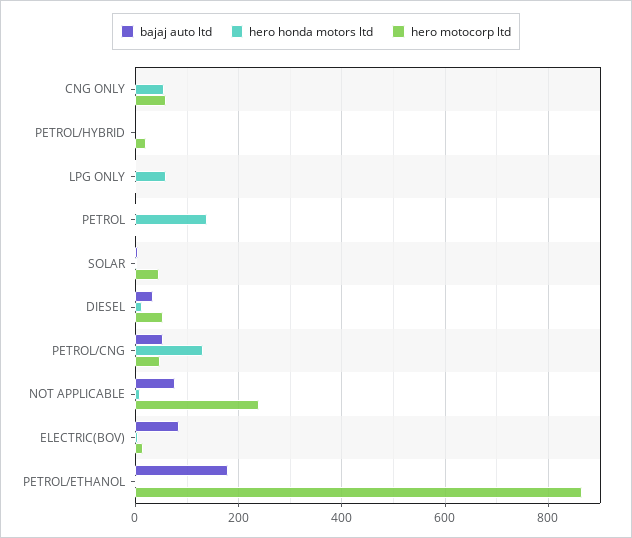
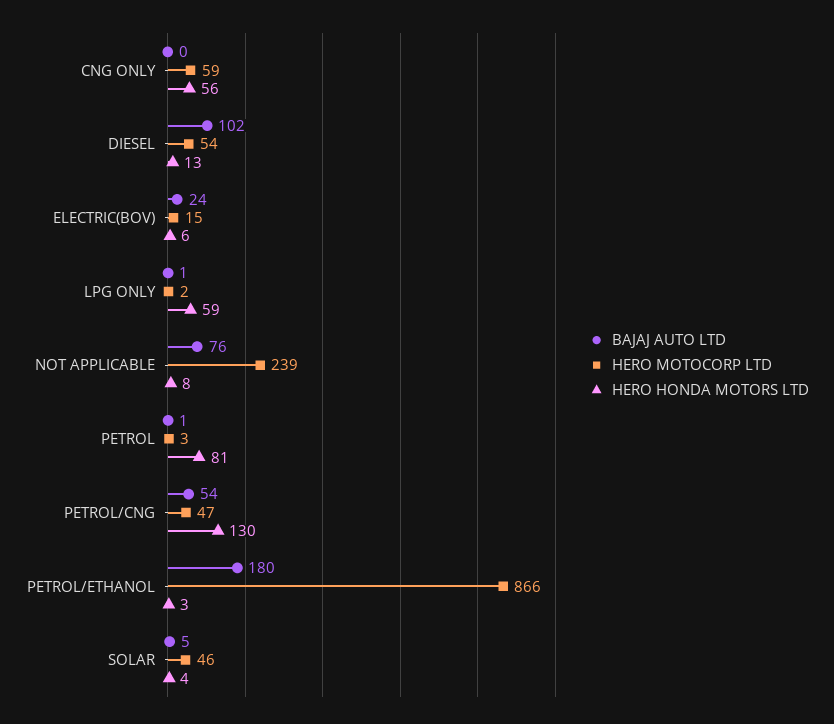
bajaj auto ltd, PETROL/HYBRID: 0 -> none
hero honda motors ltd, PETROL/HYBRID: 0 -> none
hero motocorp ltd, PETROL/HYBRID: 20 -> none
hero honda motors ltd, PETROL: 140 -> 81
bajaj auto ltd, DIESEL: 40 -> 102
bajaj auto ltd, ELECTRIC(BOV): 80 -> 24

